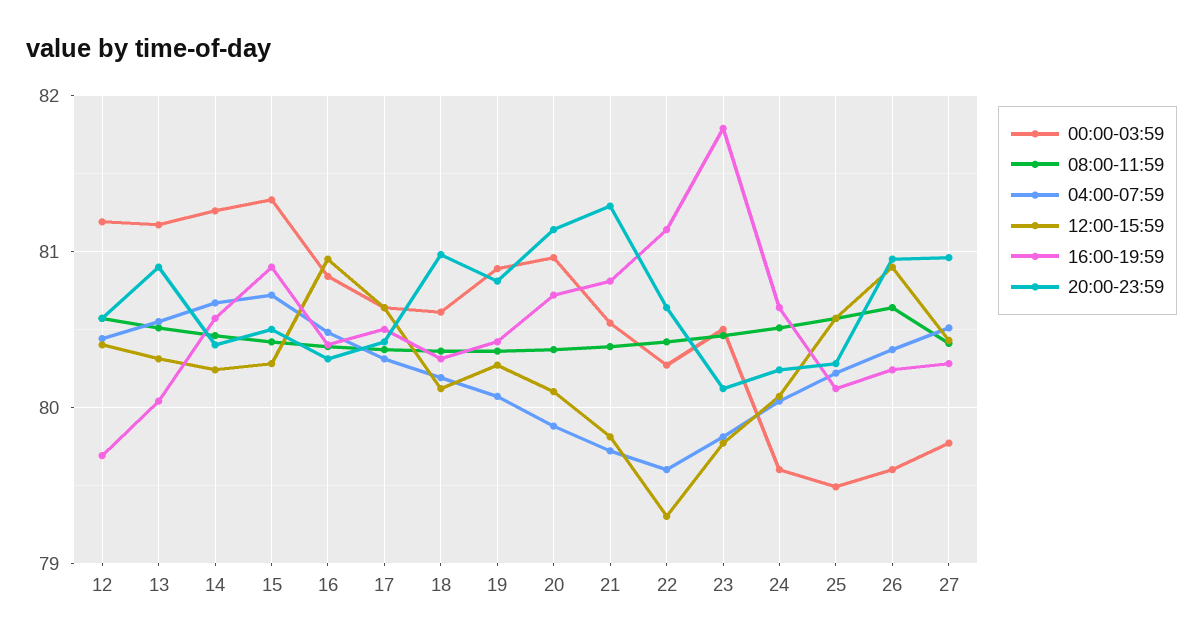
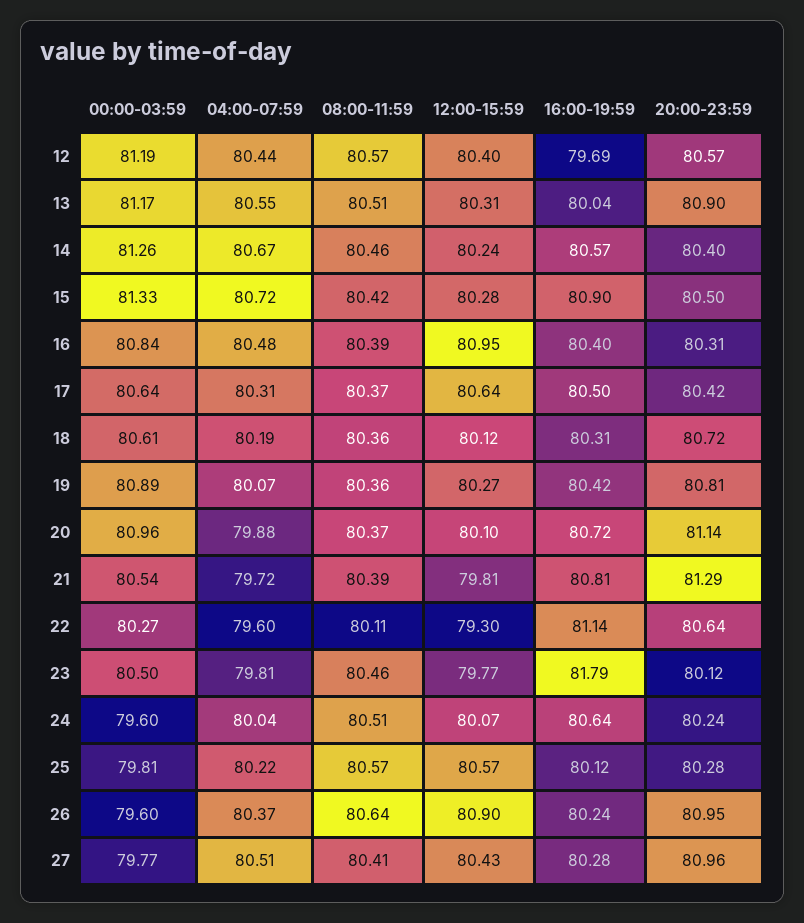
20:00-23:59, 18: 81 -> 80.72
08:00-11:59, 22: 80.4 -> 80.11
00:00-03:59, 25: 79.5 -> 79.81

